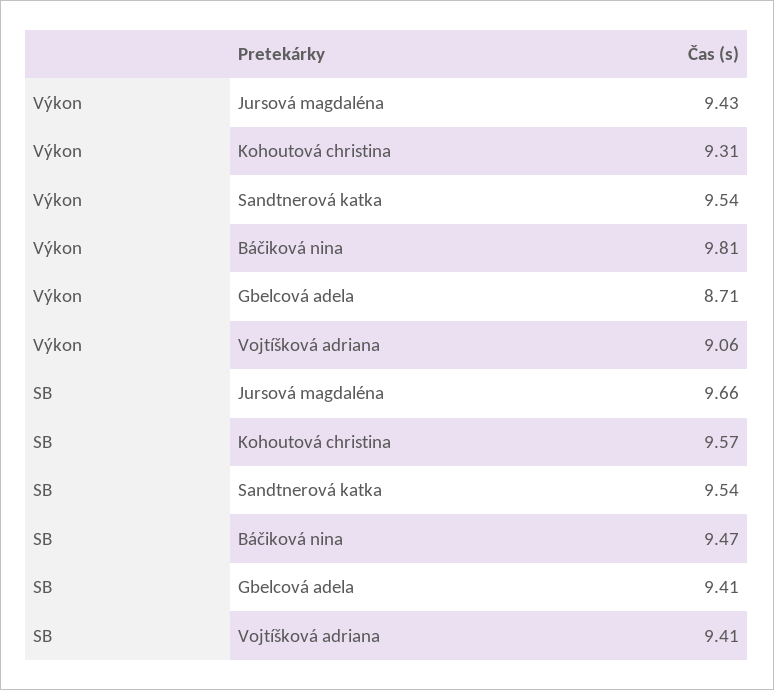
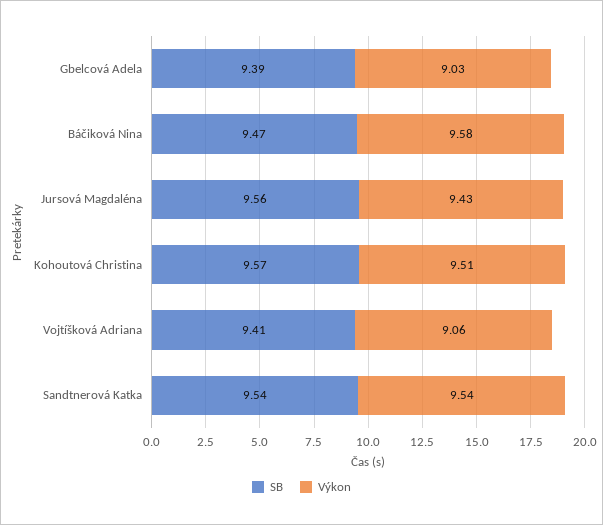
Výkon, Kohoutová christina: 9.31 -> 9.51
Výkon, Báčiková nina: 9.81 -> 9.58
Výkon, Gbelcová adela: 8.71 -> 9.03
SB, Jursová magdaléna: 9.66 -> 9.56
SB, Gbelcová adela: 9.41 -> 9.39

